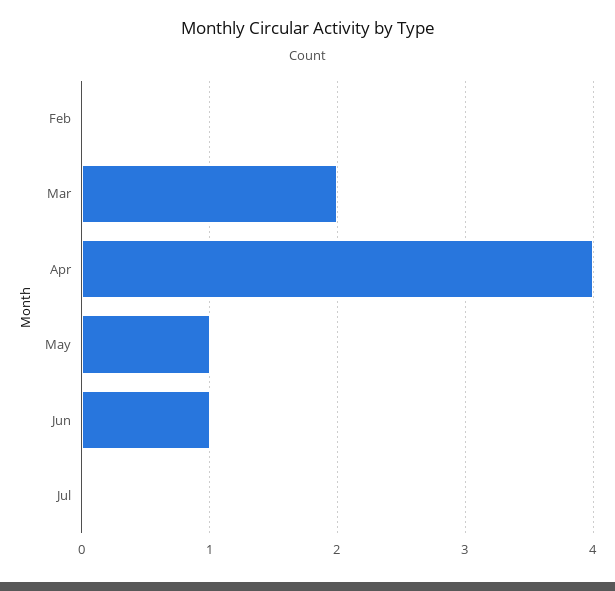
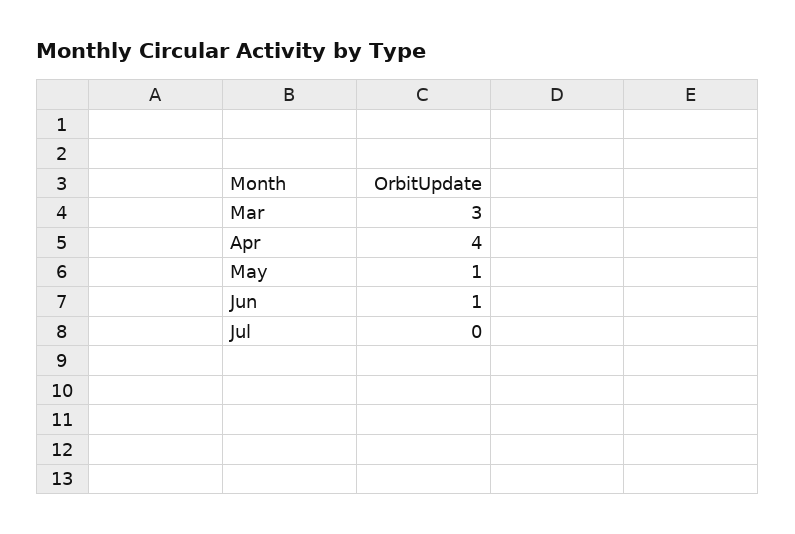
Feb: 0 -> none
Mar: 2 -> 3

